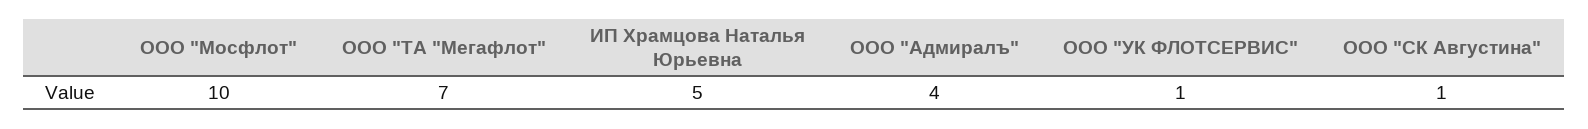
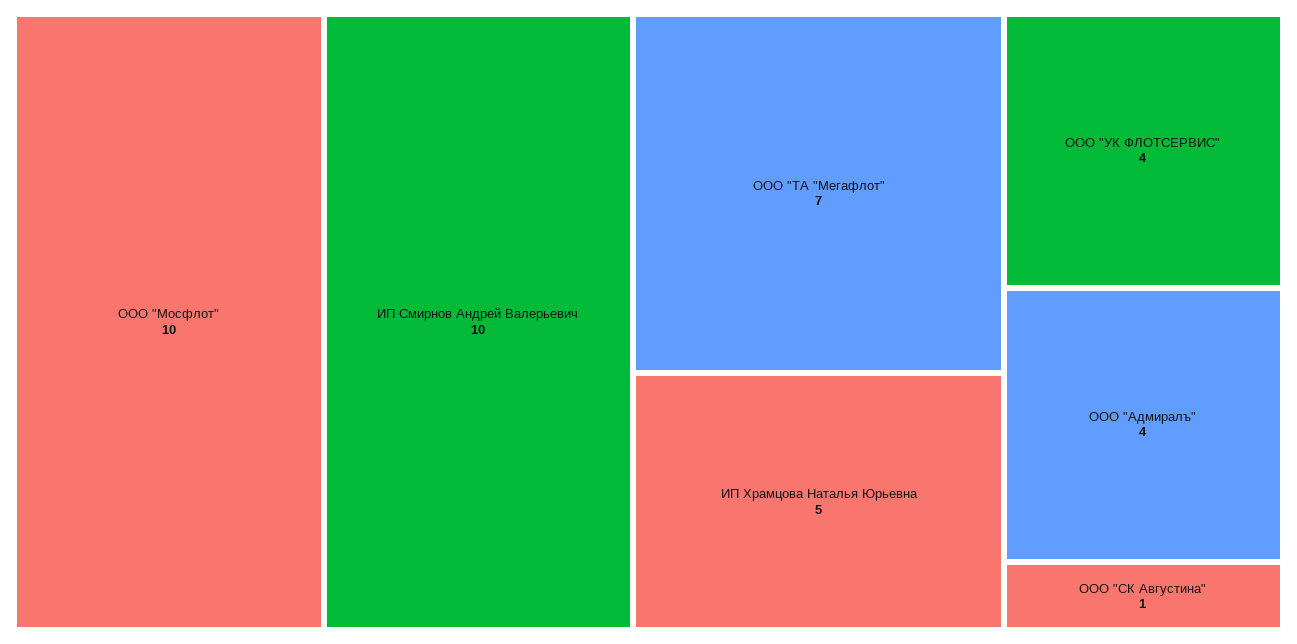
ООО "УК ФЛОТСЕРВИС": 1 -> 4
ИП Смирнов Андрей Валерьевич: none -> 10

